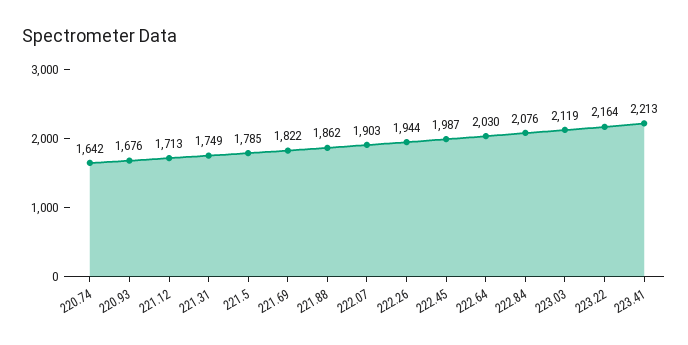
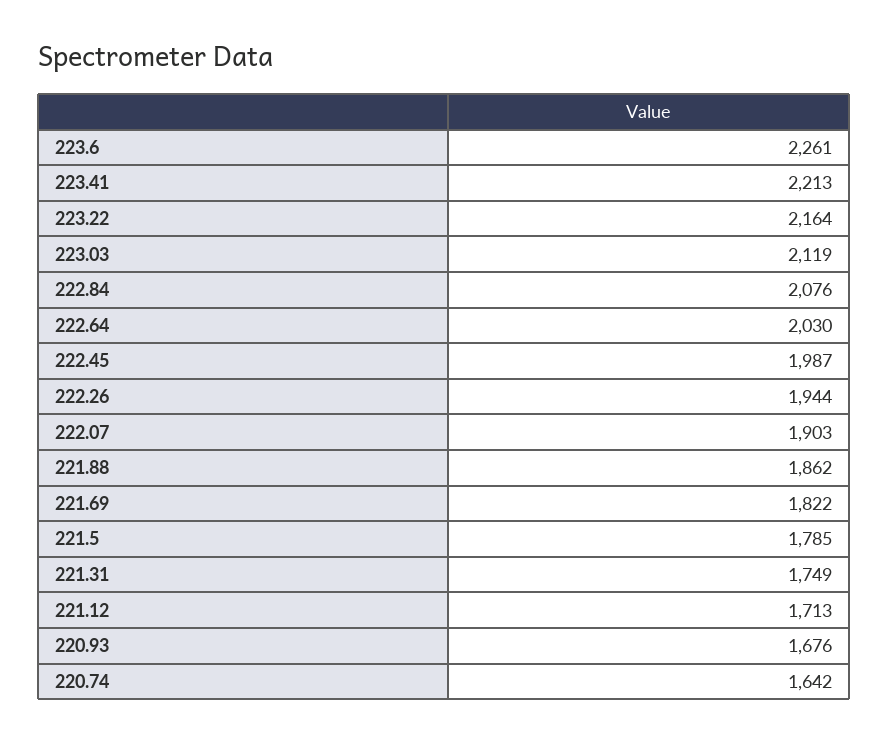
223.6: none -> 2261

